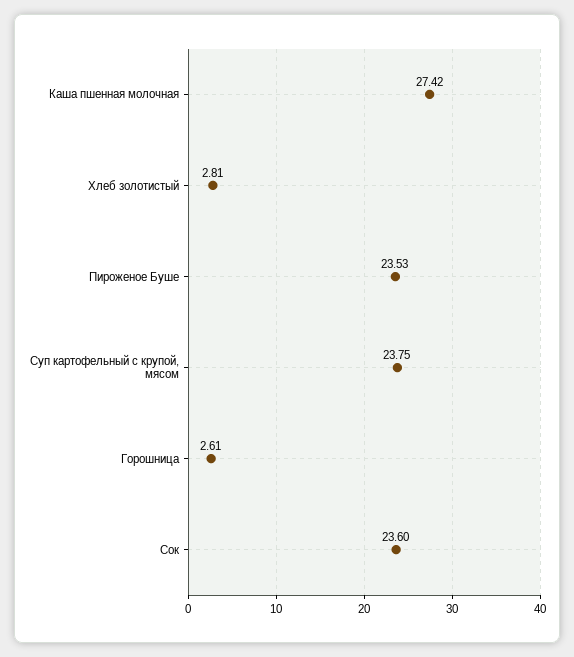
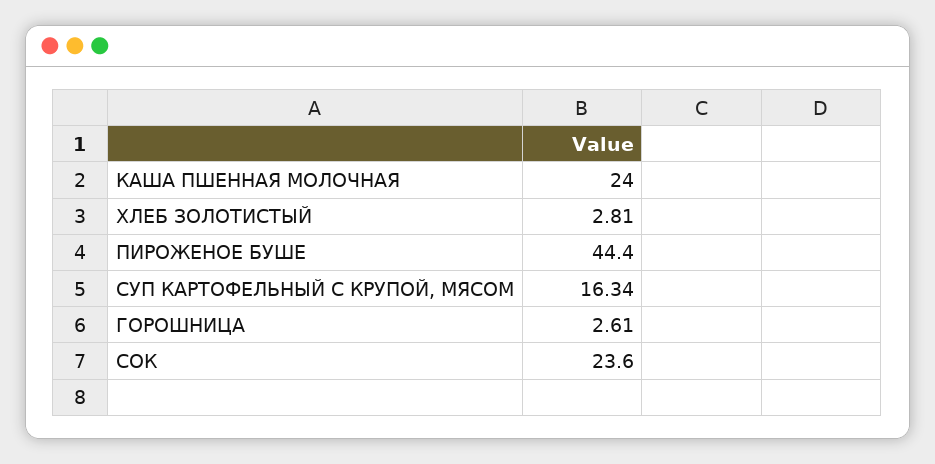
Каша пшенная молочная: 27.42 -> 24
Пироженое Буше: 23.53 -> 44.4
Суп картофельный с крупой, мясом: 23.75 -> 16.34

